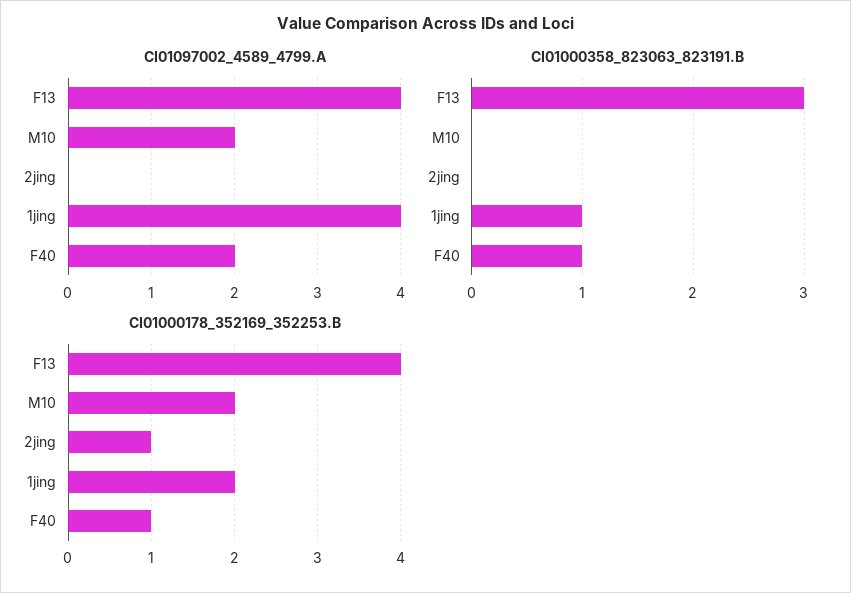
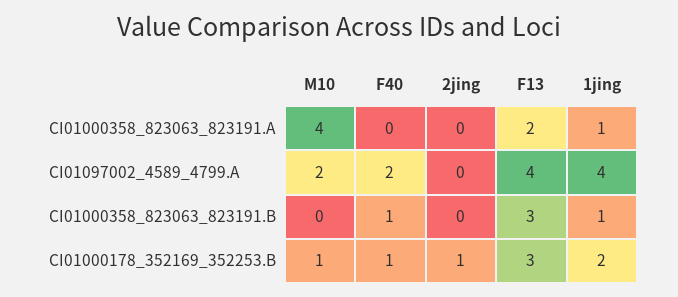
CI01000178_352169_352253.B, F13: 4 -> 3
CI01000178_352169_352253.B, M10: 2 -> 1
CI01000358_823063_823191.A, M10: none -> 4
CI01000358_823063_823191.A, F40: none -> 0
CI01000358_823063_823191.A, 2jing: none -> 0
CI01000358_823063_823191.A, F13: none -> 2
CI01000358_823063_823191.A, 1jing: none -> 1

